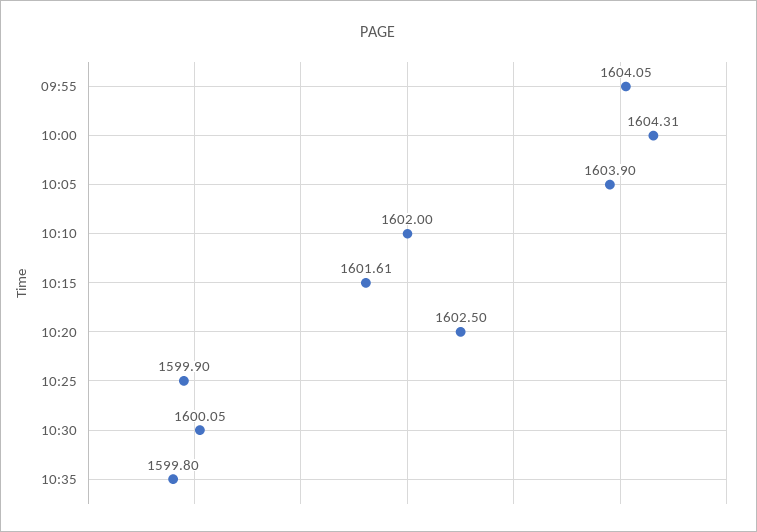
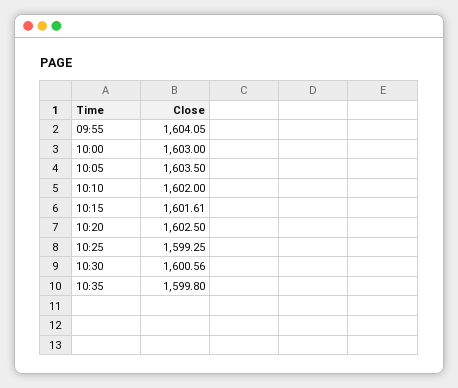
10:00: 1604.31 -> 1603
10:05: 1603.9 -> 1603.5
10:25: 1599.9 -> 1599.25
10:30: 1600.05 -> 1600.56

